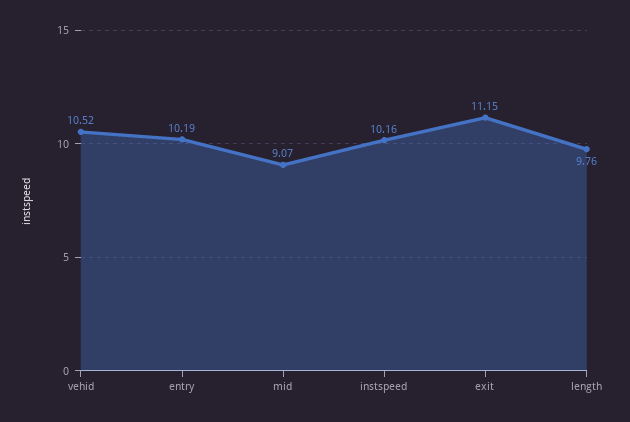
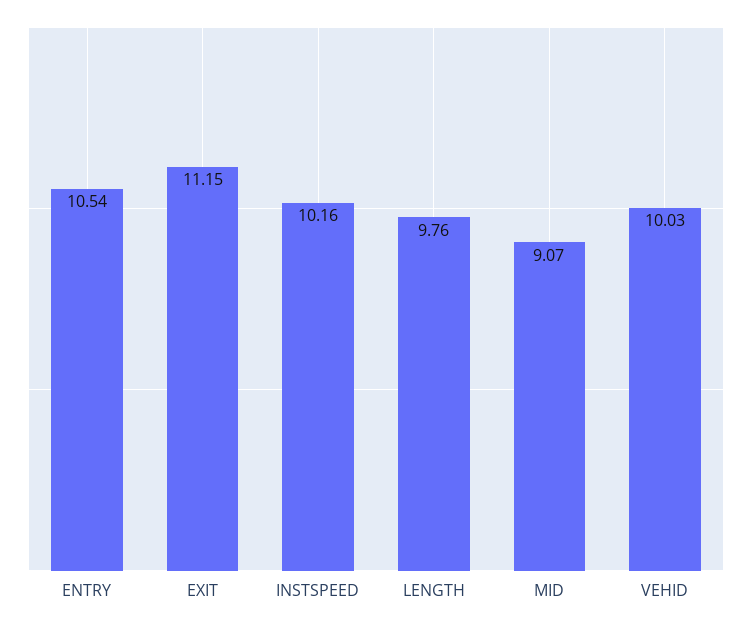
vehid: 10.52 -> 10.03
entry: 10.19 -> 10.54

